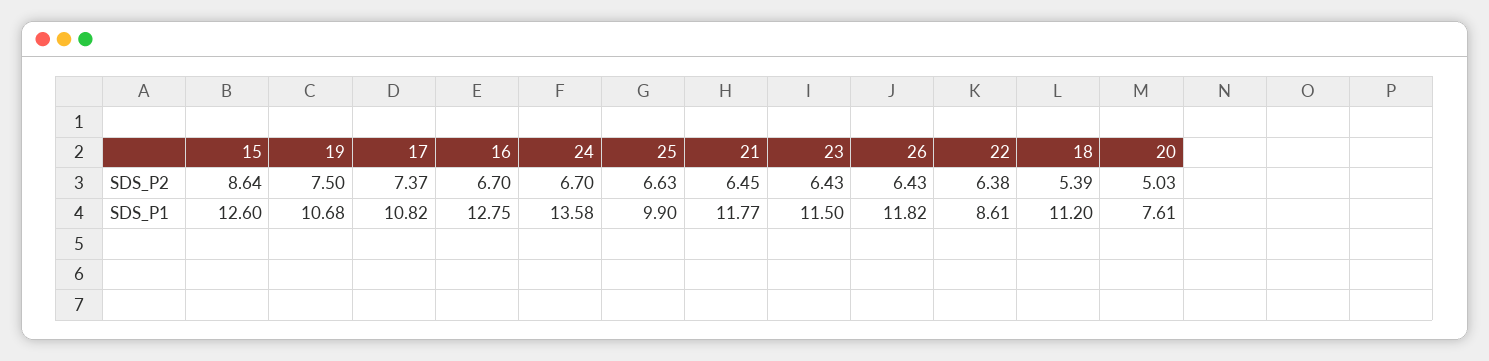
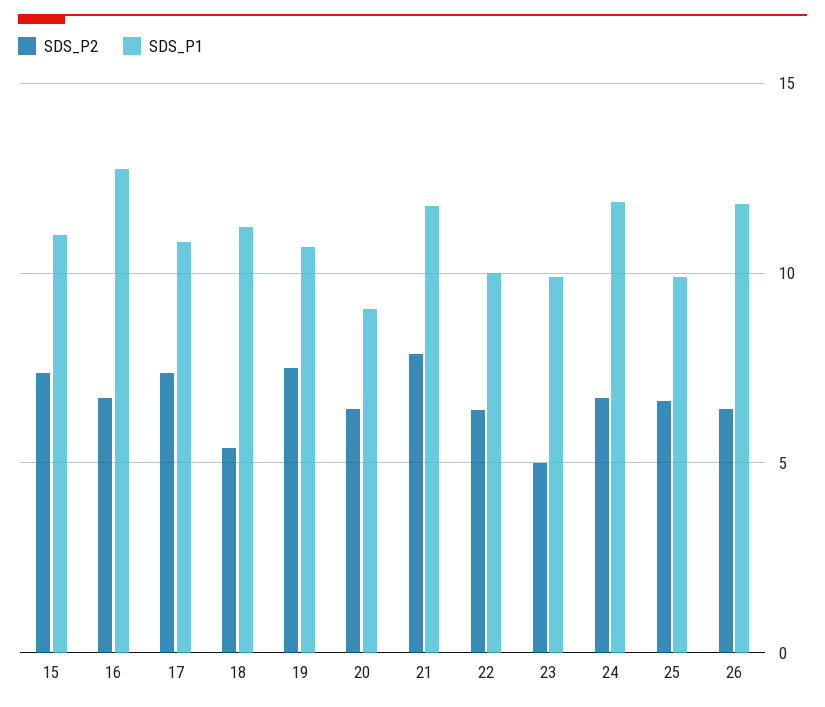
SDS_P2, 15: 8.64 -> 7.5
SDS_P2, 21: 6.45 -> 8
SDS_P2, 23: 6.43 -> 5
SDS_P2, 20: 5.03 -> 6.5
SDS_P1, 15: 12.6 -> 11
SDS_P1, 24: 13.58 -> 12
SDS_P1, 23: 11.5 -> 10
SDS_P1, 22: 8.61 -> 10
SDS_P1, 20: 7.61 -> 9

